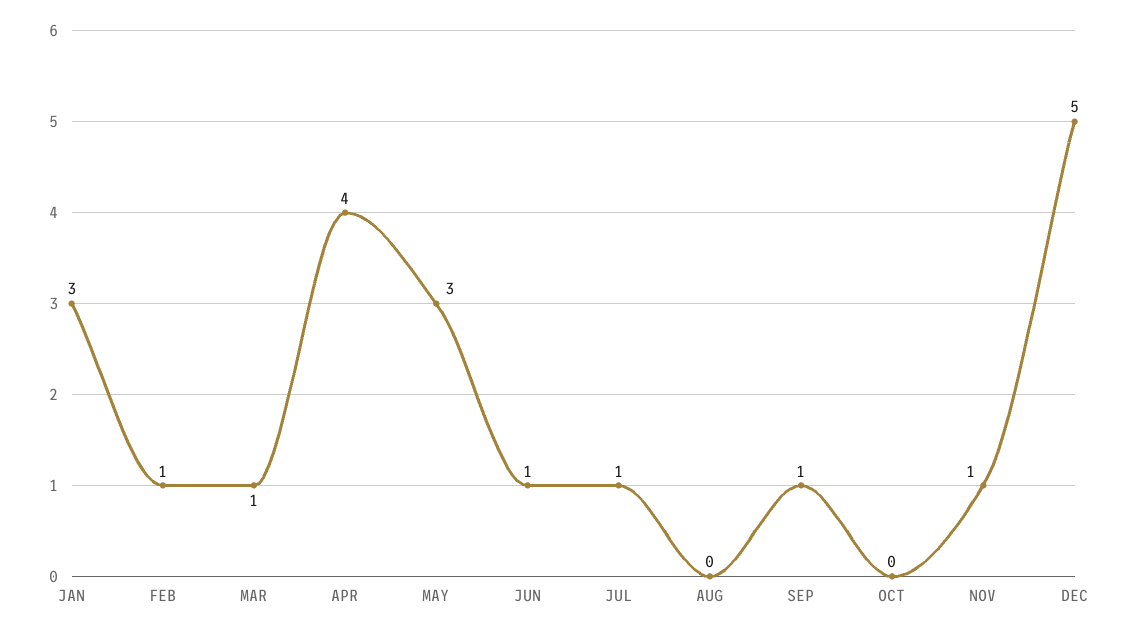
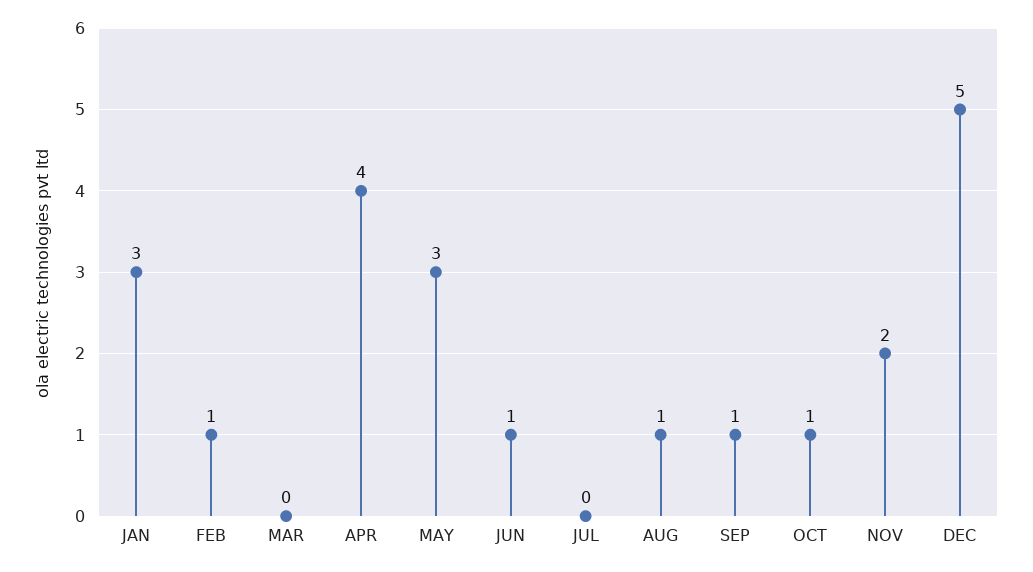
MAR: 1 -> 0
JUL: 1 -> 0
AUG: 0 -> 1
OCT: 0 -> 1
NOV: 1 -> 2

